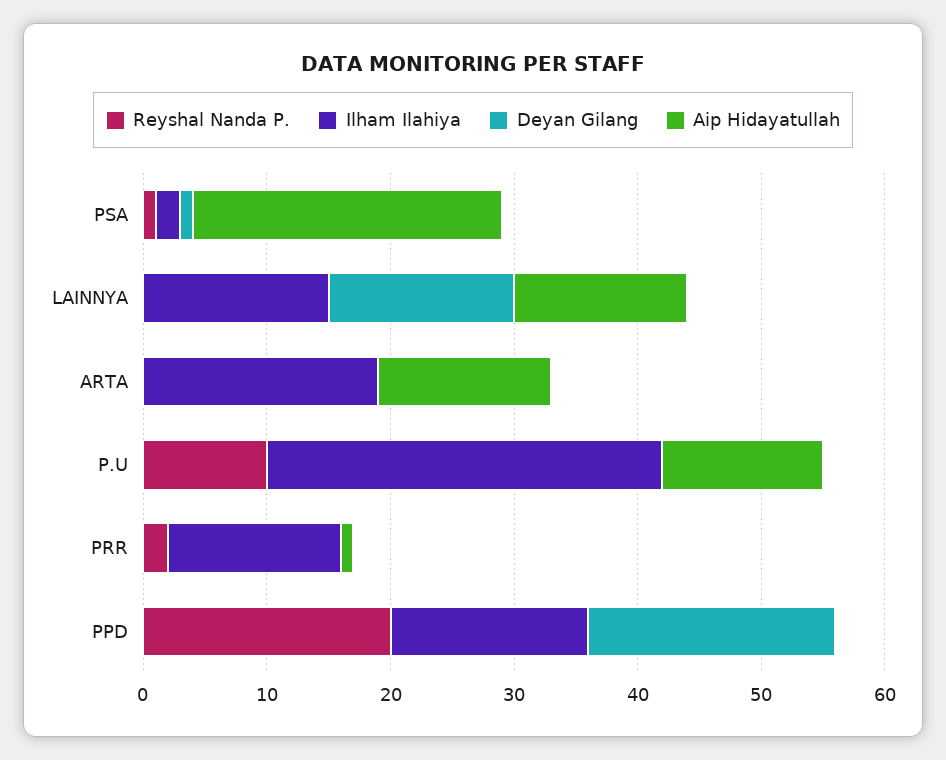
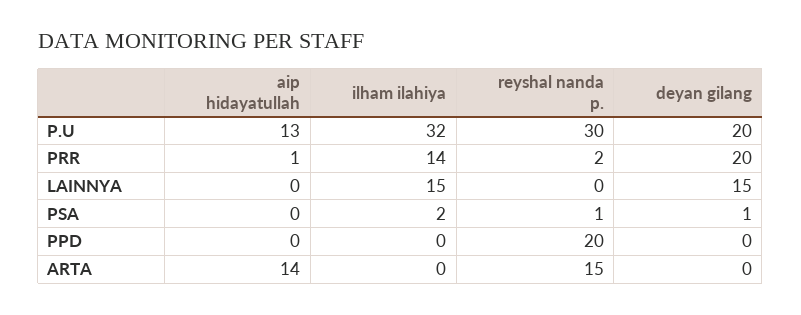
Aip Hidayatullah, PSA: 25 -> 0
Aip Hidayatullah, LAINNYA: 14 -> 0
Reyshal Nanda P., ARTA: 0 -> 15
Ilham Ilahiya, ARTA: 19 -> 0
Reyshal Nanda P., P.U: 10 -> 30
Deyan Gilang, P.U: 0 -> 20
Deyan Gilang, PRR: 0 -> 20
Ilham Ilahiya, PPD: 16 -> 0
Deyan Gilang, PPD: 20 -> 0

